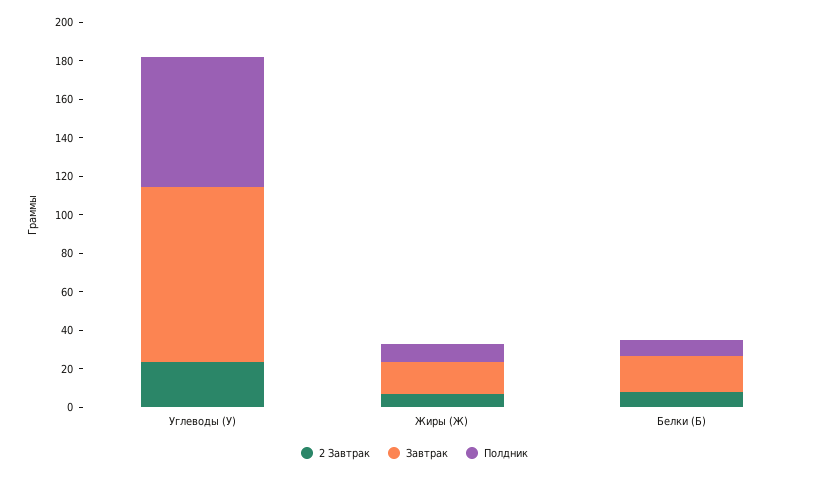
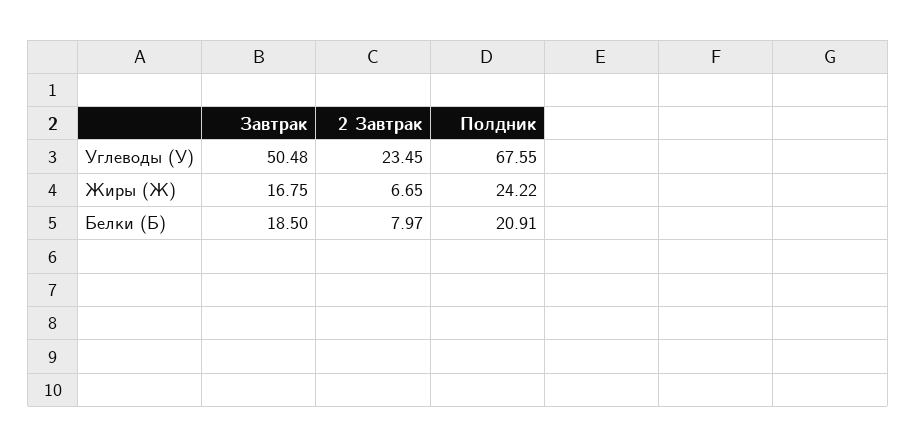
Завтрак, Углеводы (У): 90 -> 50.48
Полдник, Жиры (Ж): 10 -> 24.22
Полдник, Белки (Б): 10 -> 20.91

